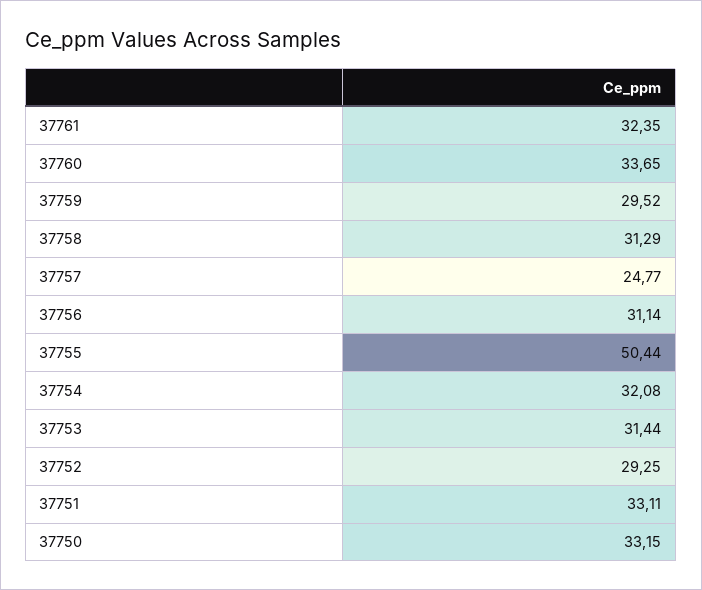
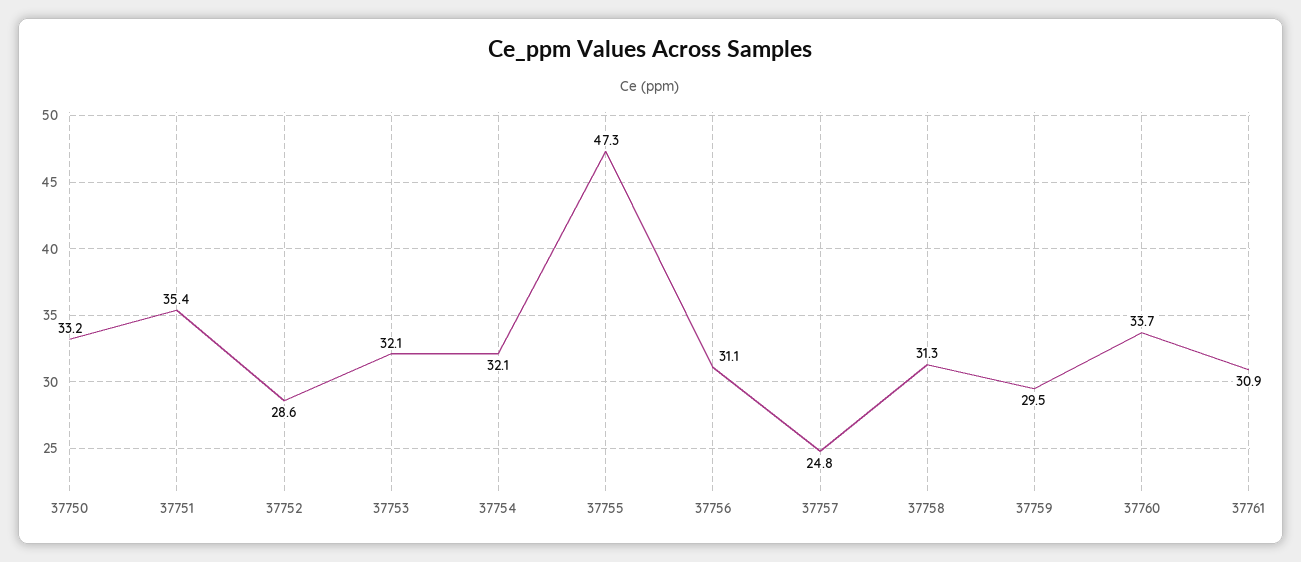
37761: 32.35 -> 30.9
37755: 50.44 -> 47.3
37753: 31.44 -> 32.1
37752: 29.25 -> 28.6
37751: 33.11 -> 35.4

